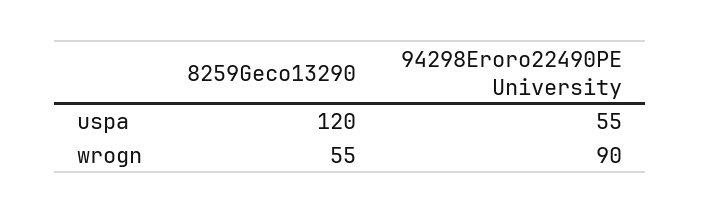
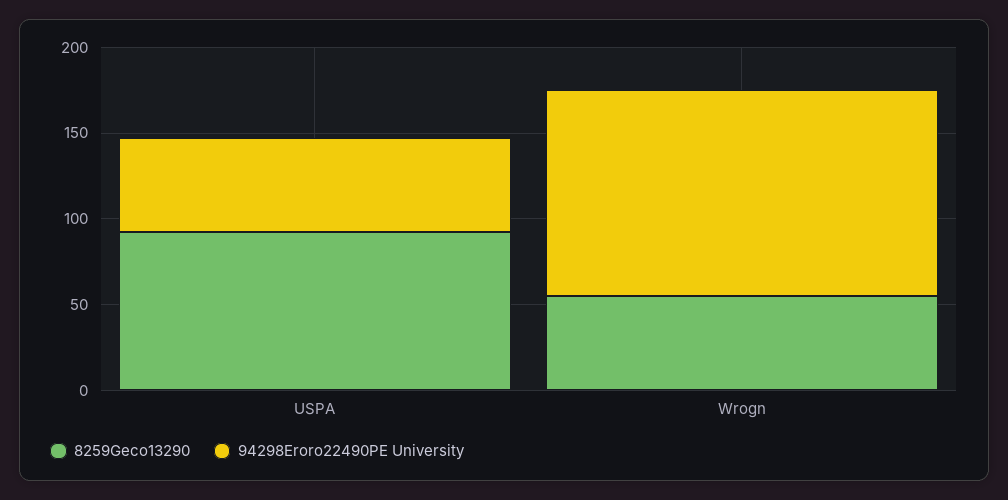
8259Geco13290, uspa: 120 -> 90
94298Eroro22490PE University, wrogn: 90 -> 120

